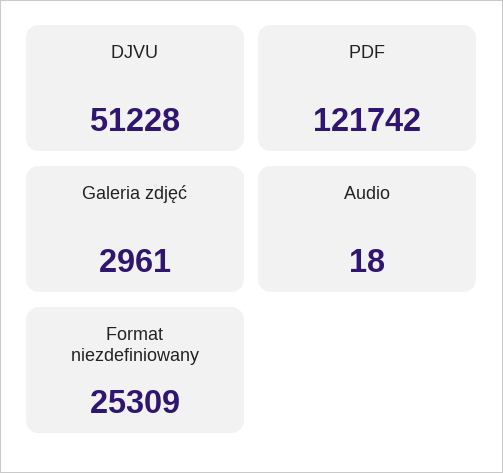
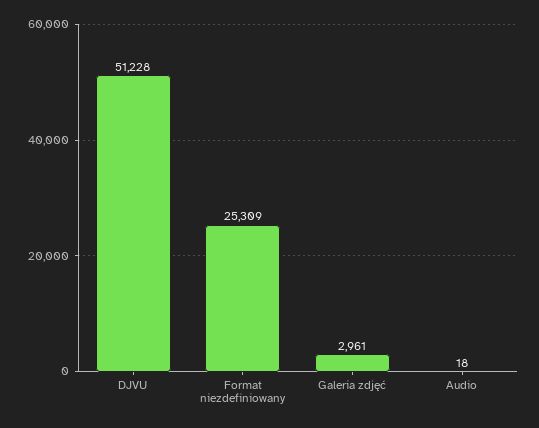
PDF: 121742 -> none

